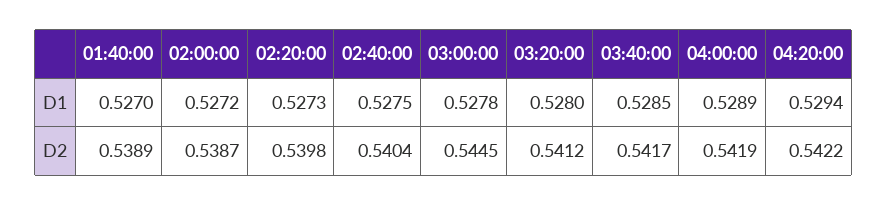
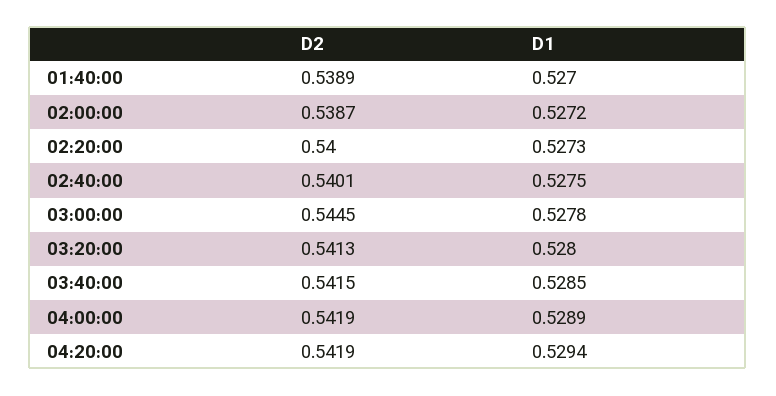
02:20:00, D2: 0.5398 -> 0.54
02:40:00, D2: 0.5404 -> 0.5401
03:20:00, D2: 0.5412 -> 0.5413
03:40:00, D2: 0.5417 -> 0.5415
04:20:00, D2: 0.5422 -> 0.5419

